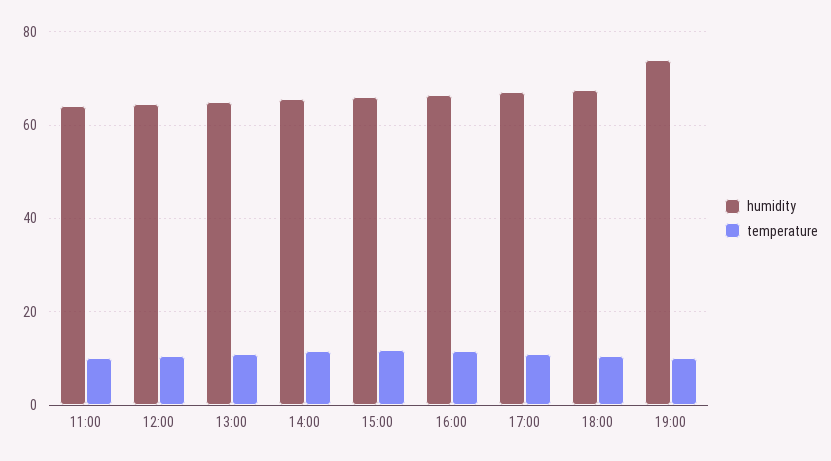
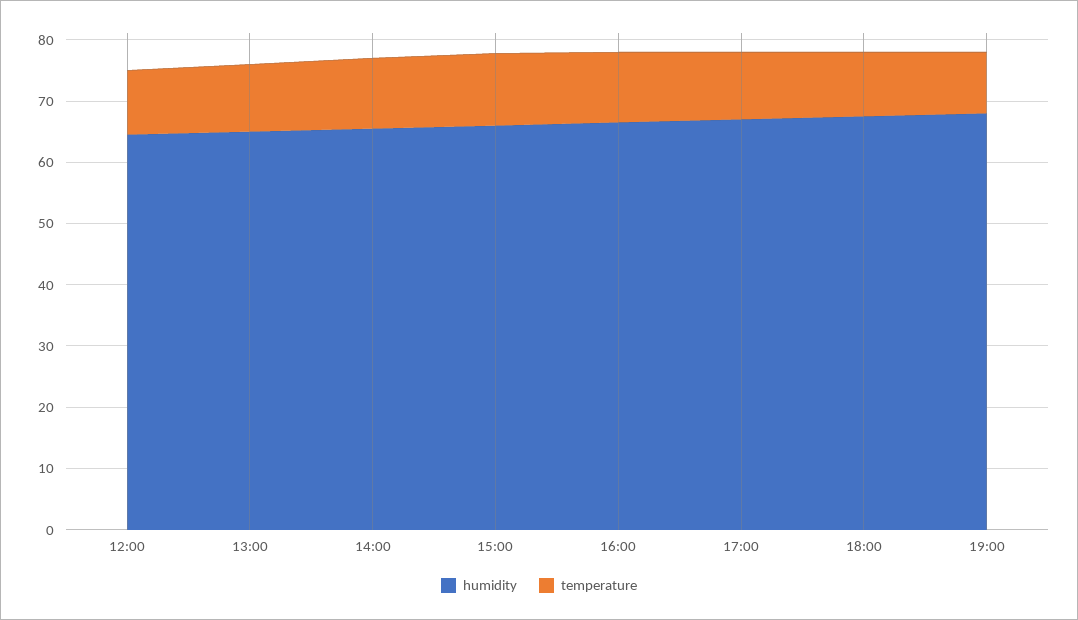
humidity, 11:00: 64 -> none
temperature, 11:00: 10 -> none
humidity, 19:00: 74 -> 68

